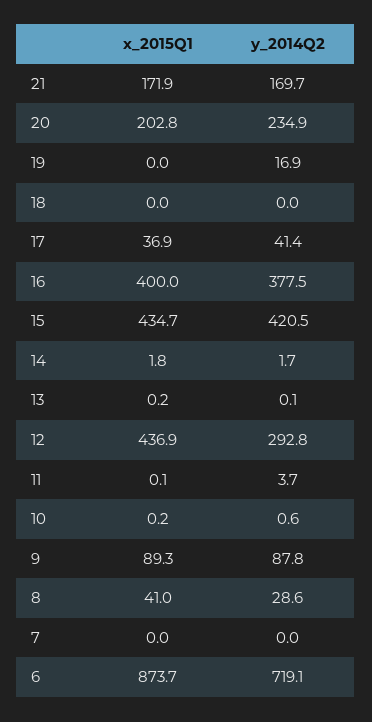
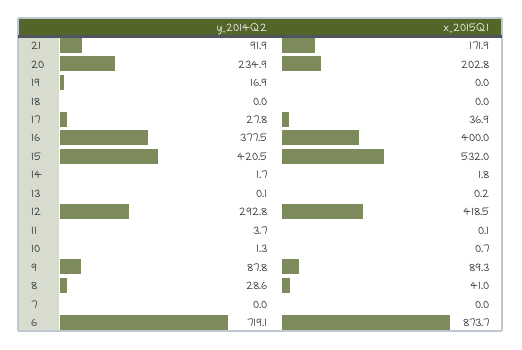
y_2014Q2, 21: 169.7 -> 91.9
y_2014Q2, 17: 41.4 -> 27.8
x_2015Q1, 15: 434.7 -> 532
x_2015Q1, 12: 436.9 -> 418.5
x_2015Q1, 10: 0.2 -> 0.7
y_2014Q2, 10: 0.6 -> 1.3

